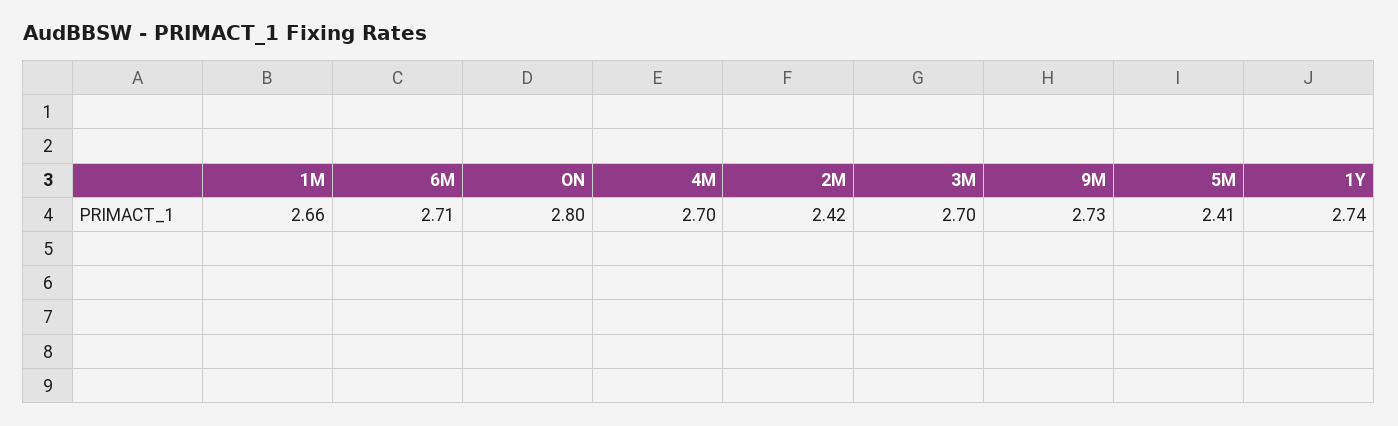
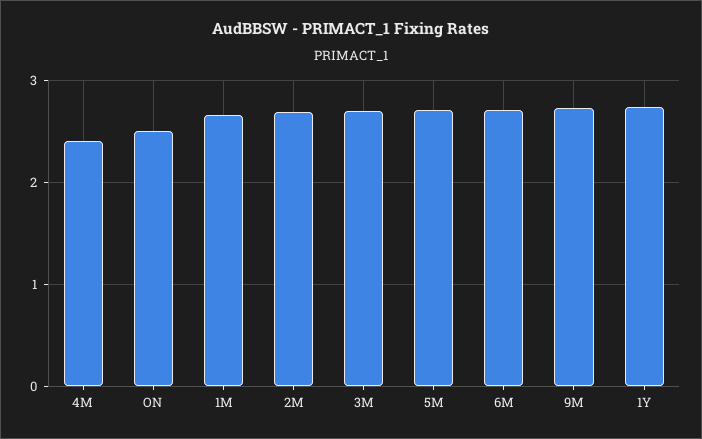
ON: 2.8 -> 2.5
4M: 2.7 -> 2.4
2M: 2.42 -> 2.7
5M: 2.41 -> 2.7

